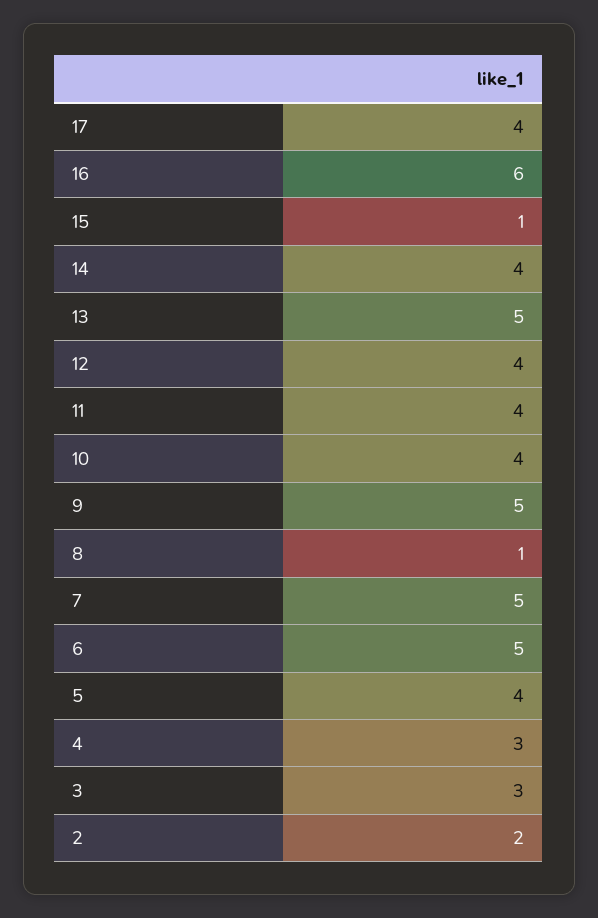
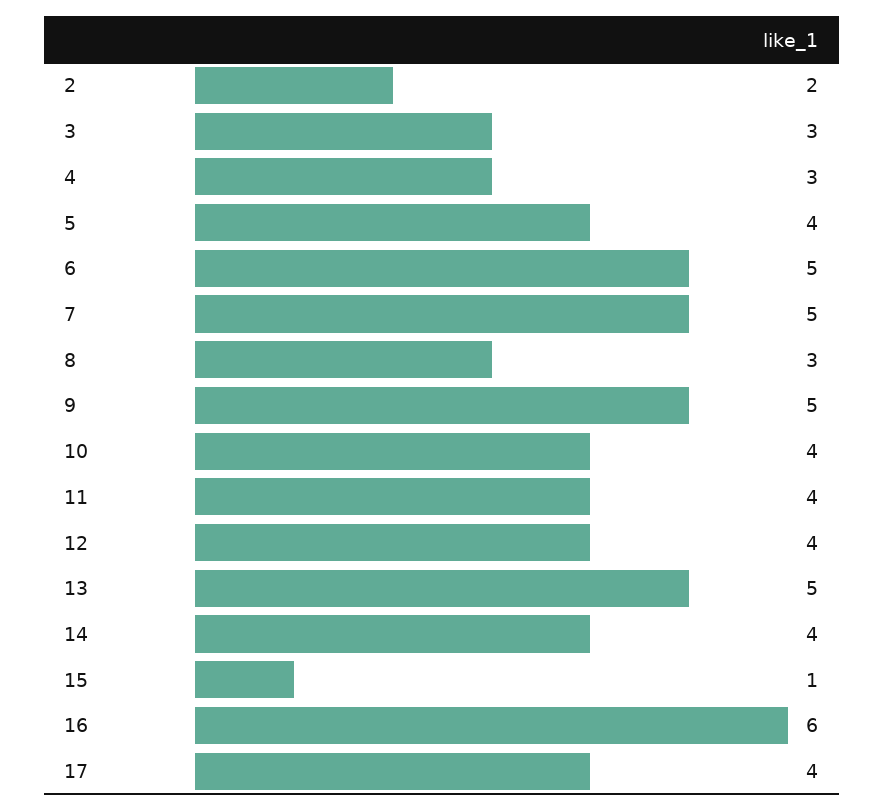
8: 1 -> 3

